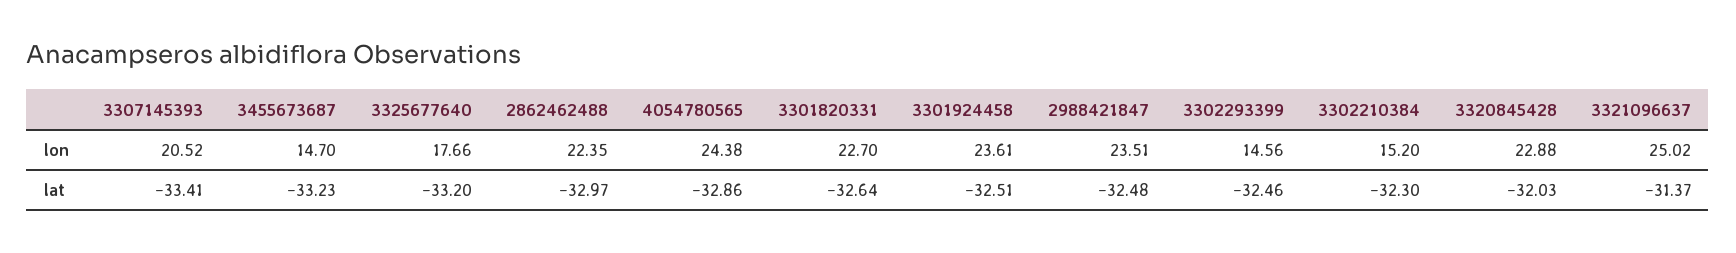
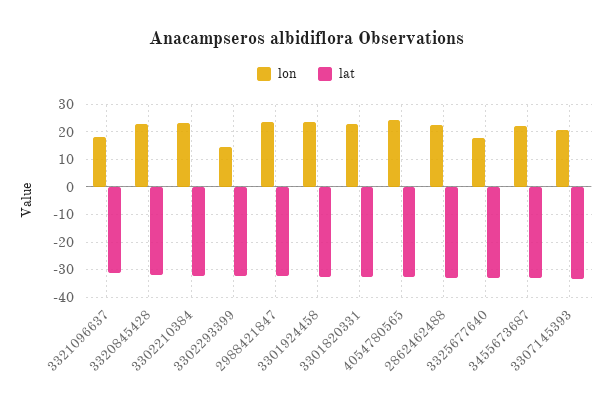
lon, 3455673687: 14.7 -> 22.5
lon, 3302210384: 15.2 -> 22.5
lon, 3321096637: 25.02 -> 17.5

